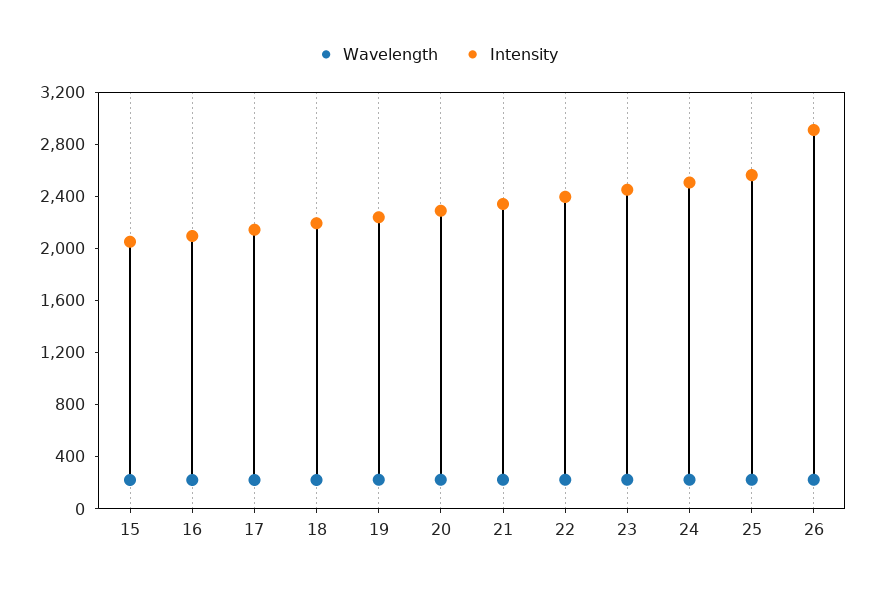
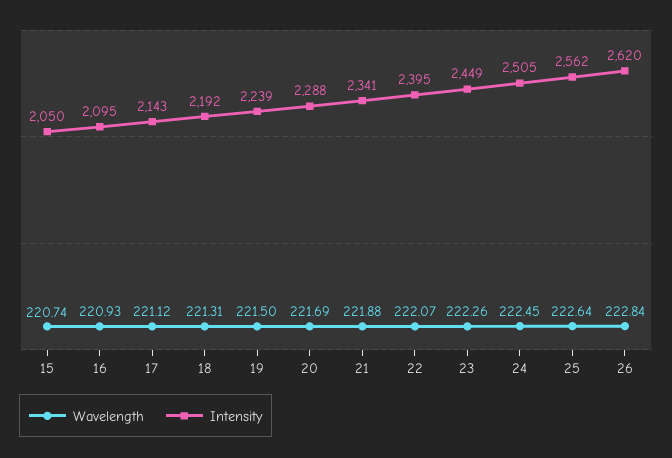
Intensity, 26: 2900 -> 2620

